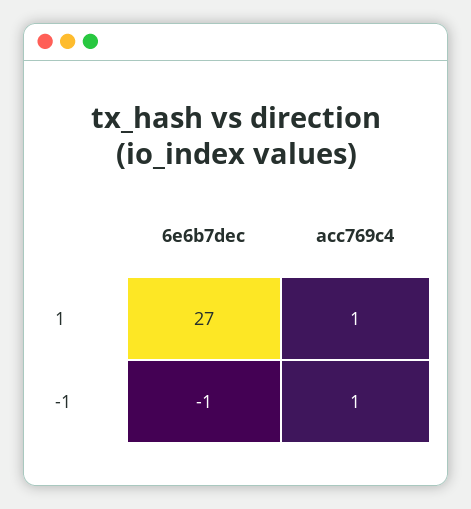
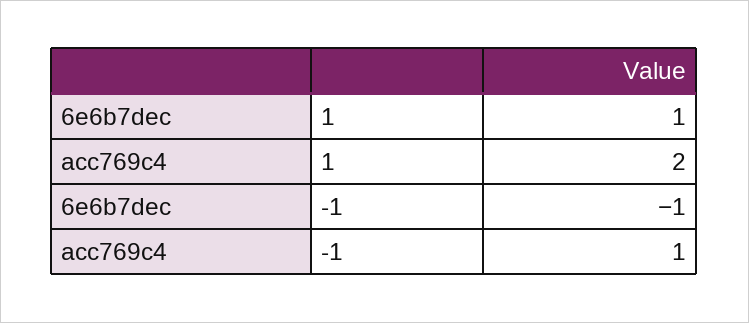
6e6b7dec, 1: 27 -> 1
acc769c4, 1: 1 -> 2

